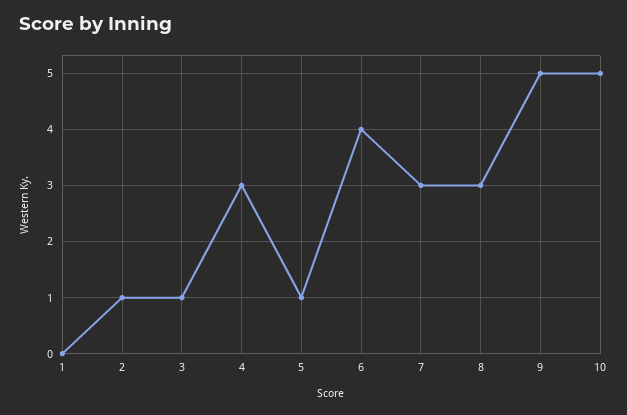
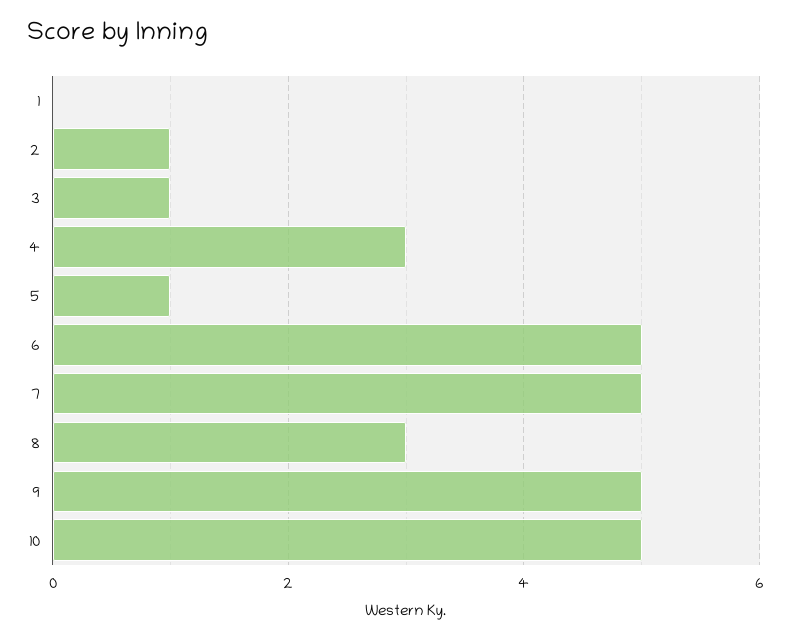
6: 4 -> 5
7: 3 -> 5

